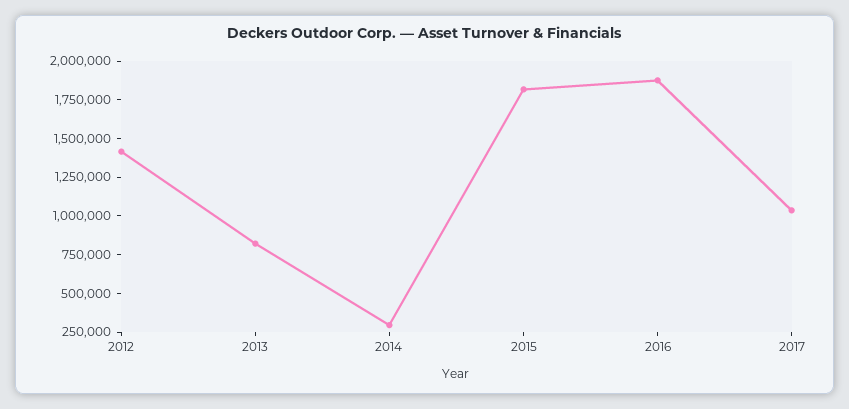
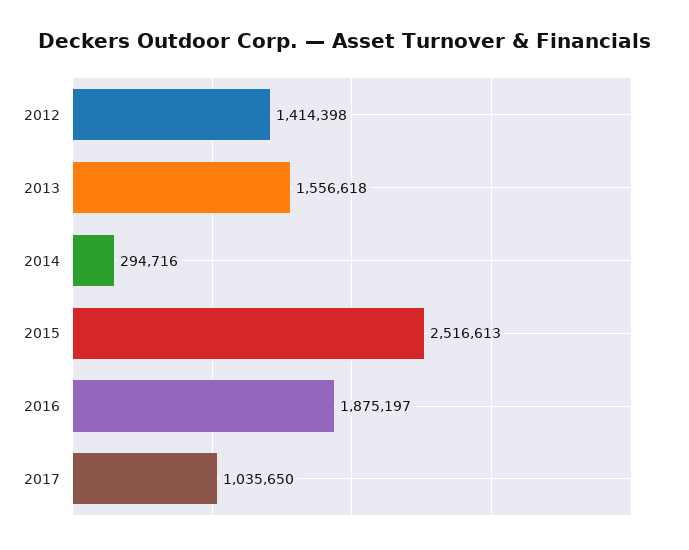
2013: 750000 -> 1556618
2015: 1750000 -> 2516613

